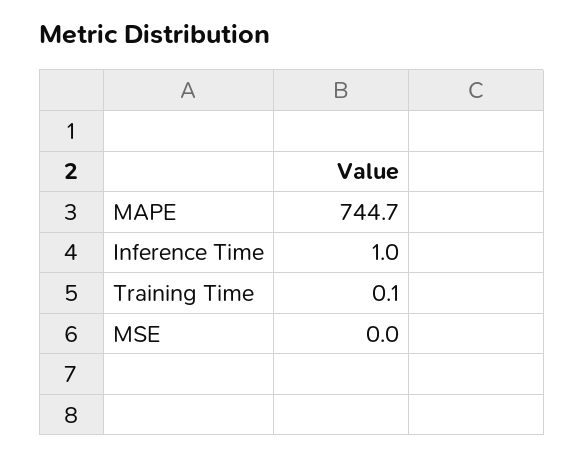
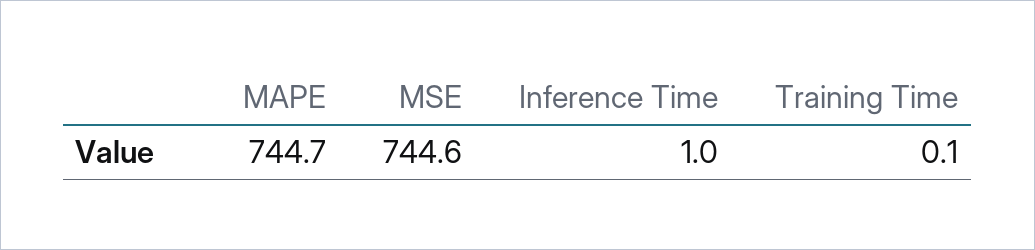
MSE: 0 -> 744.6

